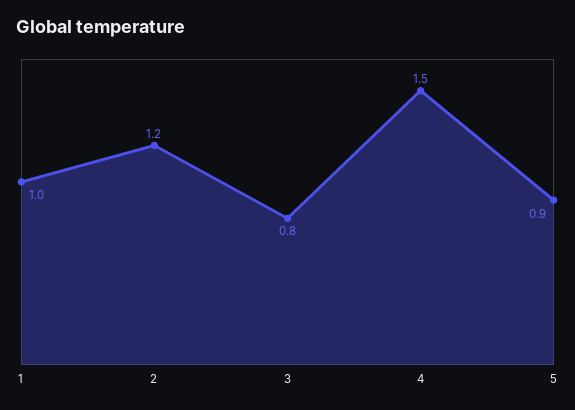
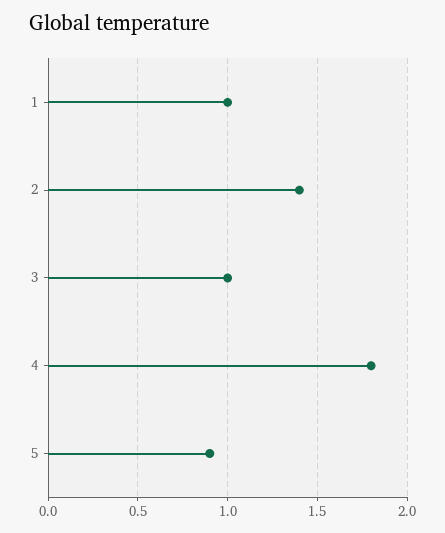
2: 1.2 -> 1.4
3: 0.8 -> 1
4: 1.5 -> 1.8

